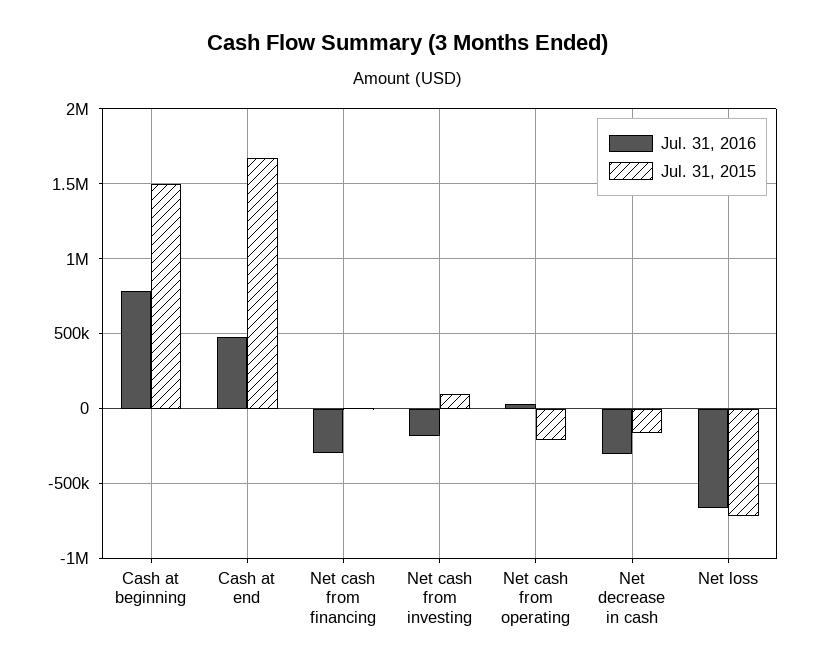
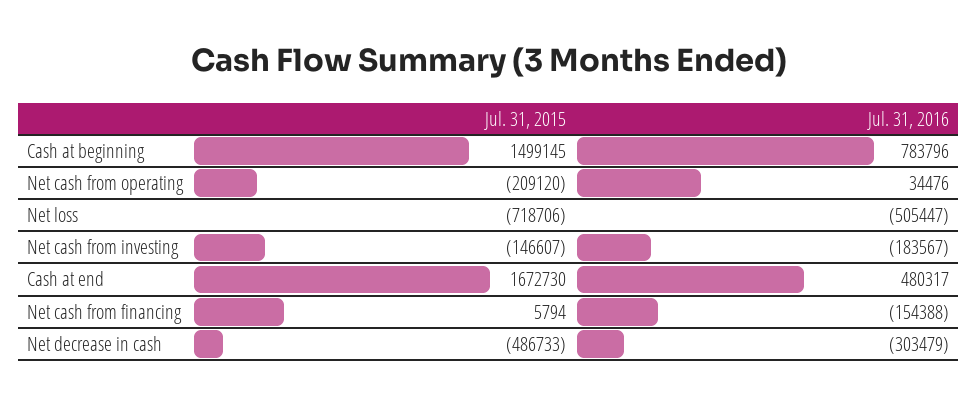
Jul. 31, 2016, Net cash from financing: -300000 -> -154388
Jul. 31, 2015, Net cash from investing: 100000 -> -146607
Jul. 31, 2015, Net decrease in cash: -150000 -> -486733
Jul. 31, 2016, Net loss: -650000 -> -505447

